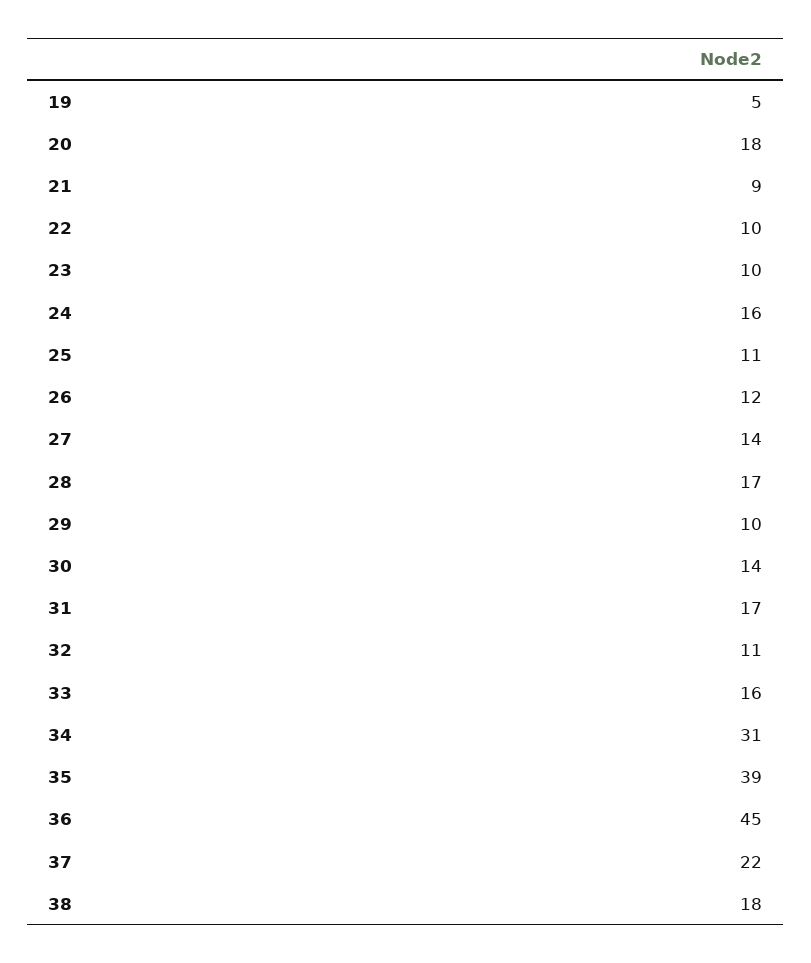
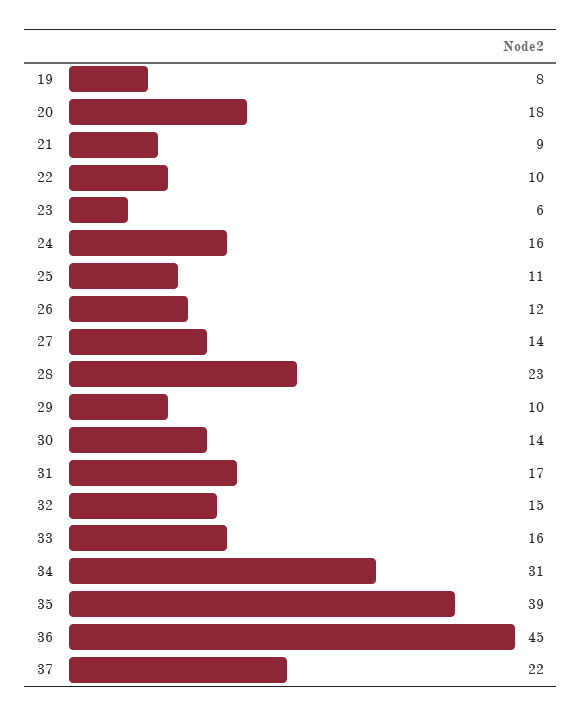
19: 5 -> 8
23: 10 -> 6
28: 17 -> 23
32: 11 -> 15
38: 18 -> none

